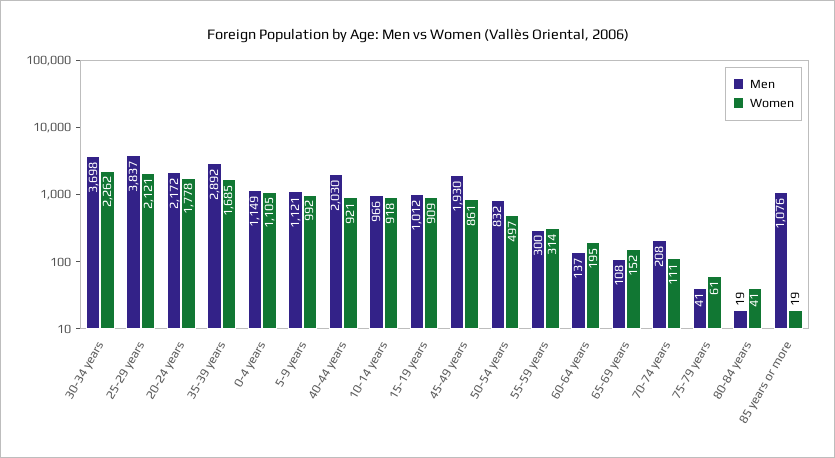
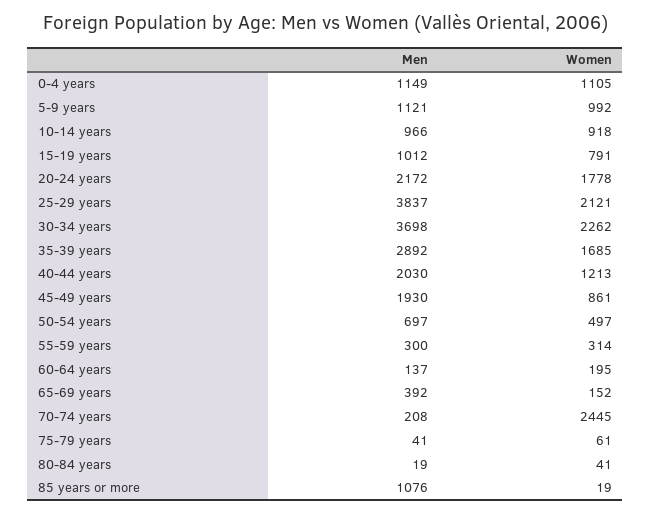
Women, 40-44 years: 921 -> 1213
Women, 15-19 years: 909 -> 791
Men, 50-54 years: 832 -> 697
Men, 65-69 years: 108 -> 392
Women, 70-74 years: 111 -> 2445

